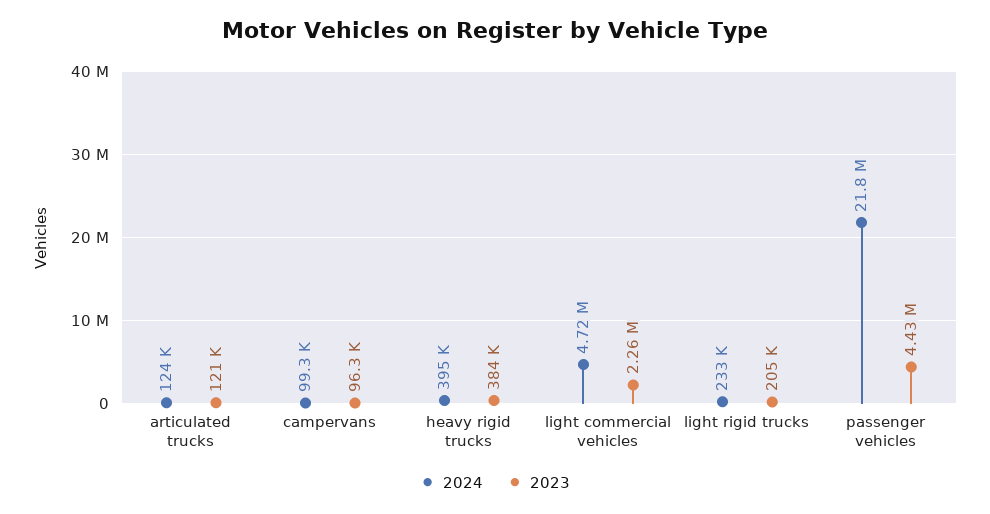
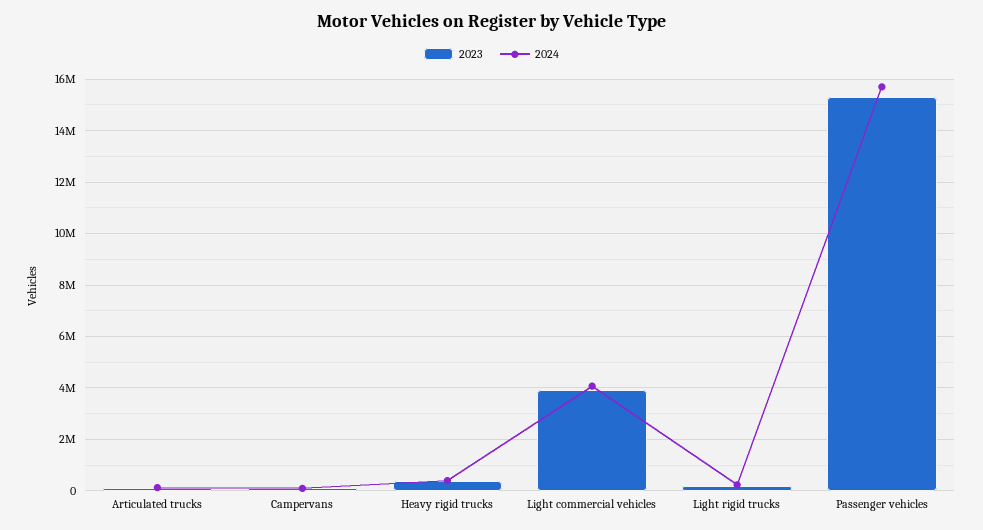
2024, light commercial vehicles: 4720000 -> 4000000
2023, light commercial vehicles: 2260000 -> 4000000
2024, passenger vehicles: 21800000 -> 15750000
2023, passenger vehicles: 4430000 -> 15250000

